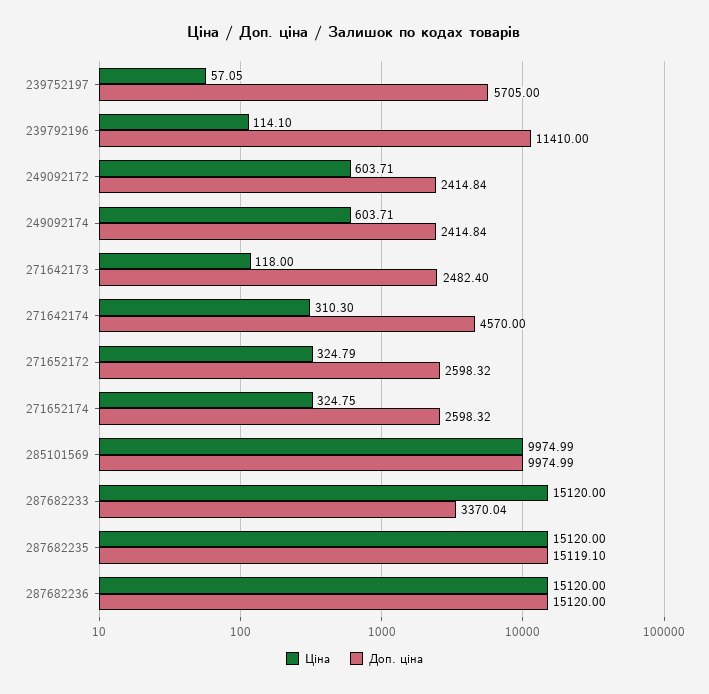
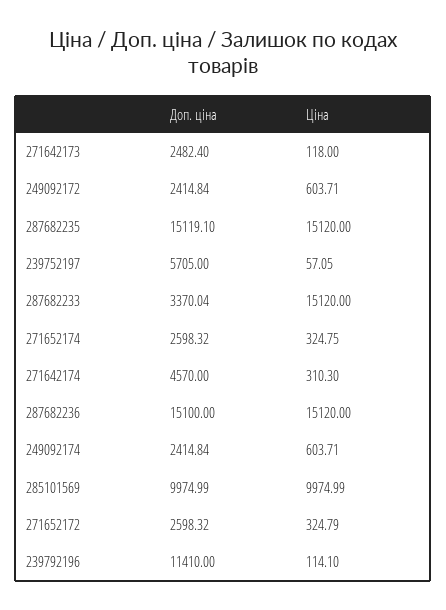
Доп. ціна, 287682236: 15120 -> 15100

